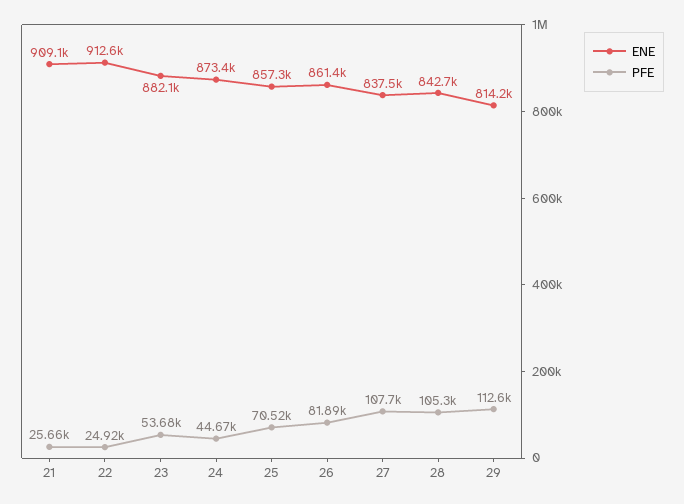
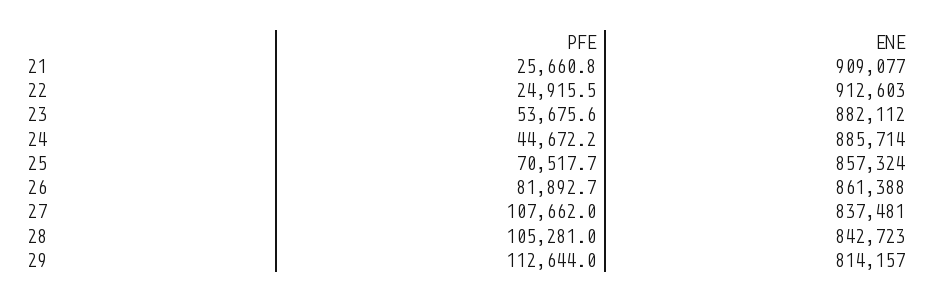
ENE, 24: 873400 -> 885714

